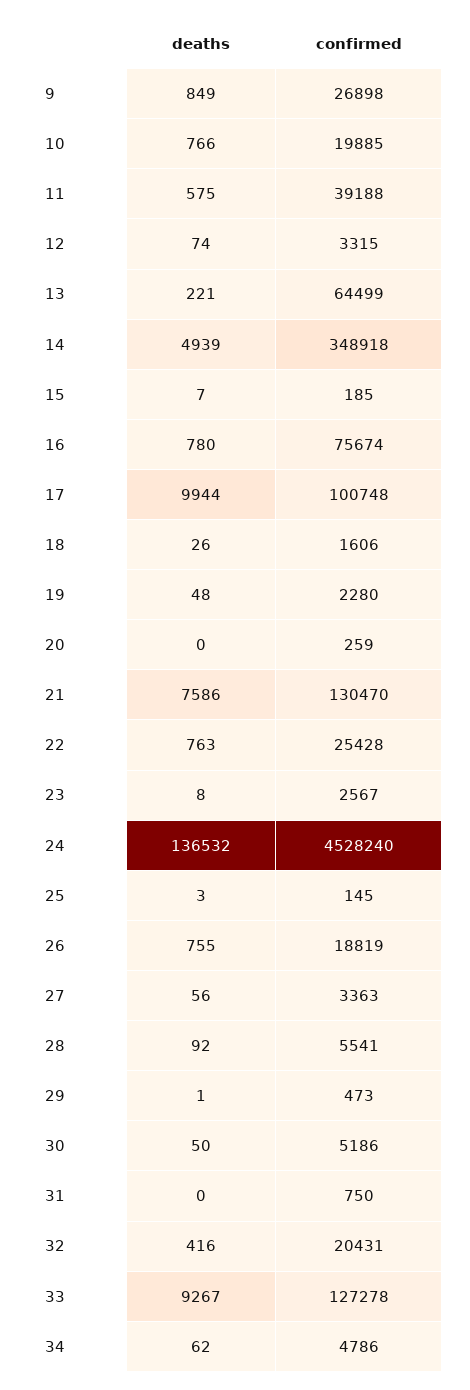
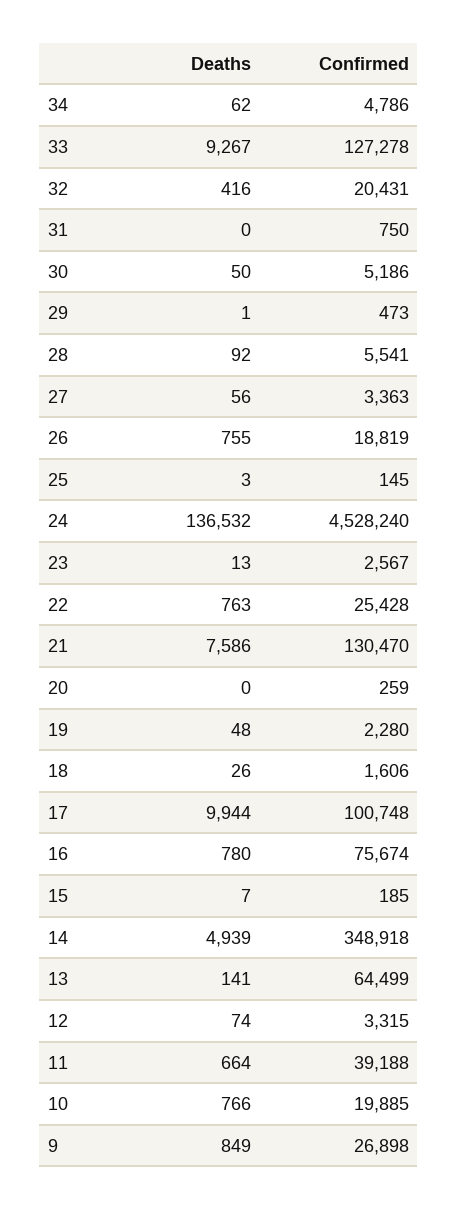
deaths, 11: 575 -> 664
deaths, 13: 221 -> 141
deaths, 23: 8 -> 13

